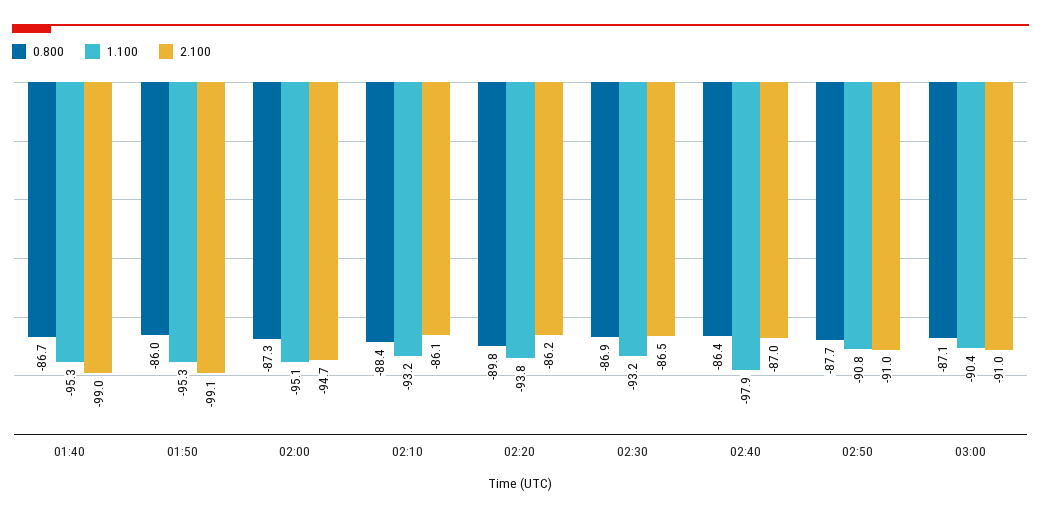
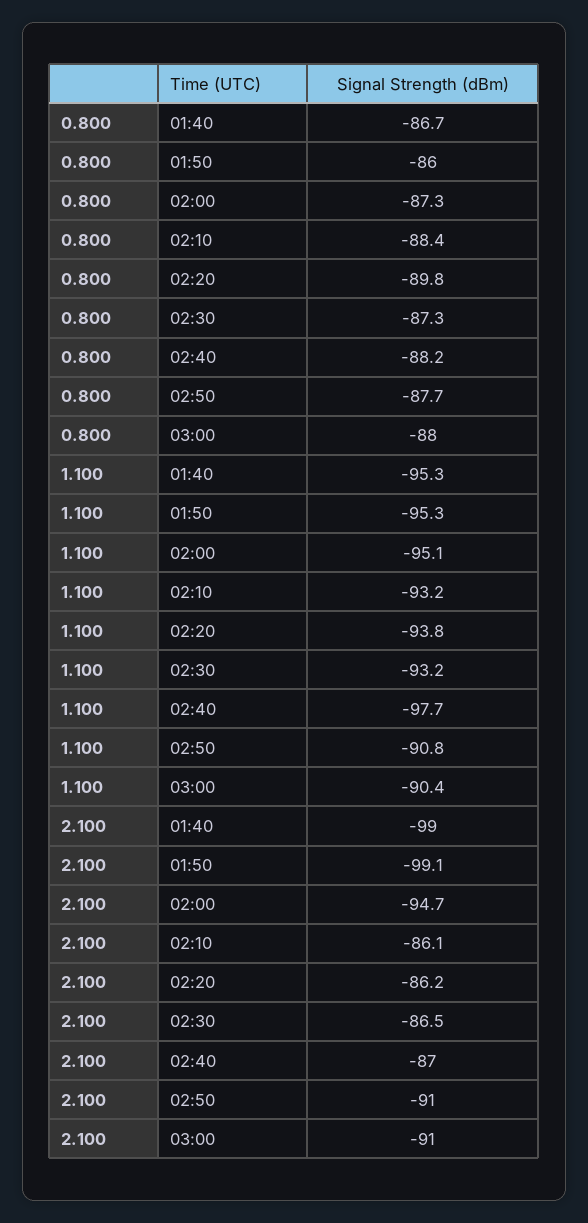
0.800, 02:30: -86.9 -> -87.3
0.800, 02:40: -86.4 -> -88.2
1.100, 02:40: -97.9 -> -97.7
0.800, 03:00: -87.1 -> -88

